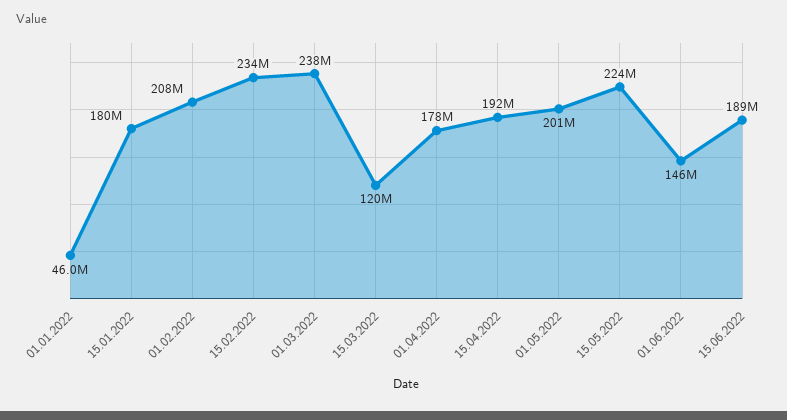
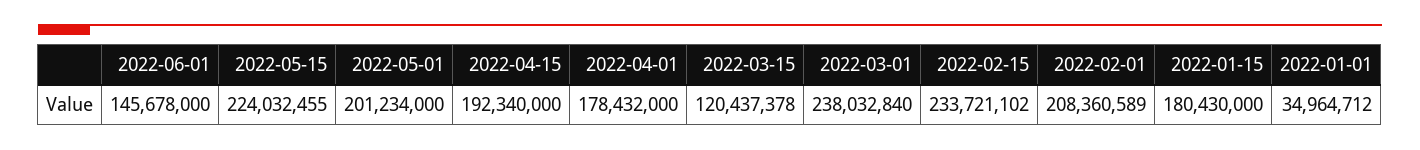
01.01.2022: 46000000 -> 34964712
15.06.2022: 189000000 -> none

